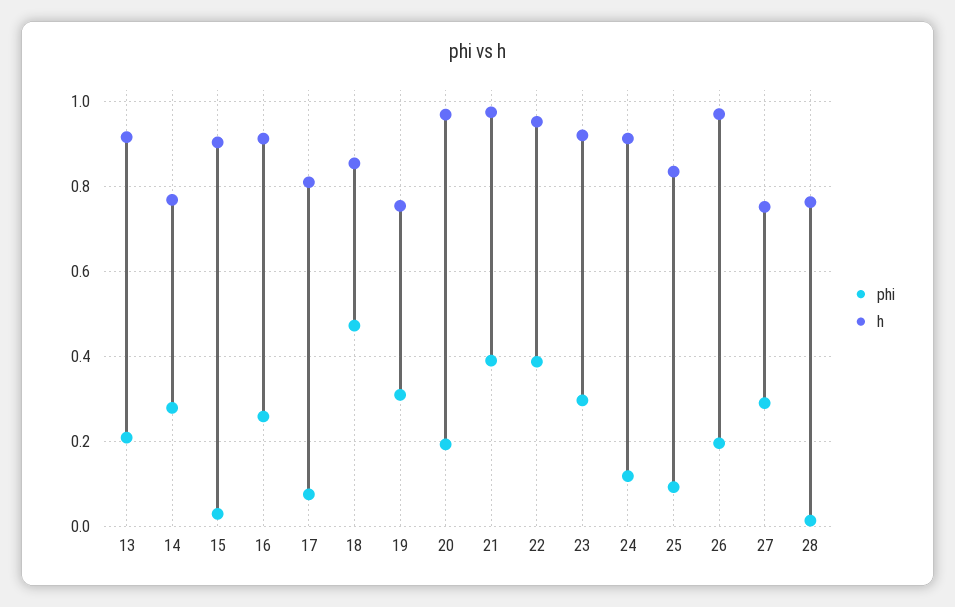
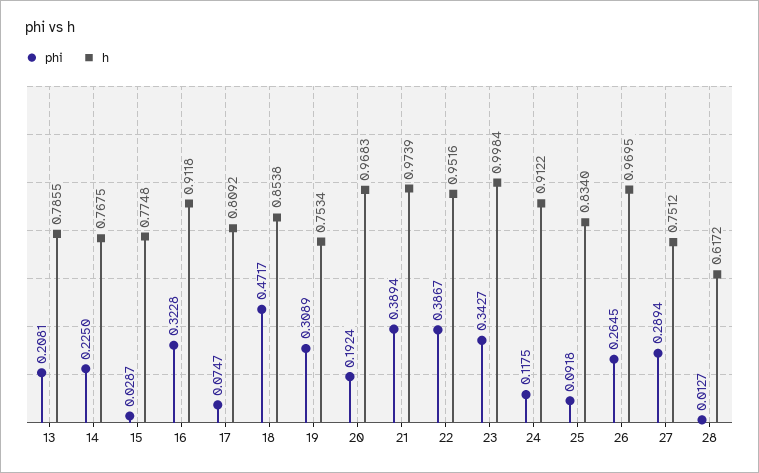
h, 13: 0.92 -> 0.7855
phi, 14: 0.28 -> 0.225
h, 15: 0.9 -> 0.7748
phi, 16: 0.26 -> 0.3228
phi, 23: 0.3 -> 0.3427
h, 23: 0.92 -> 0.9984
phi, 26: 0.2 -> 0.2645
h, 28: 0.76 -> 0.6172

